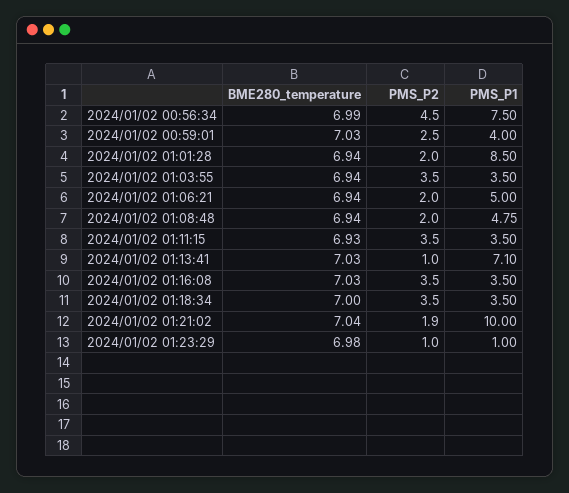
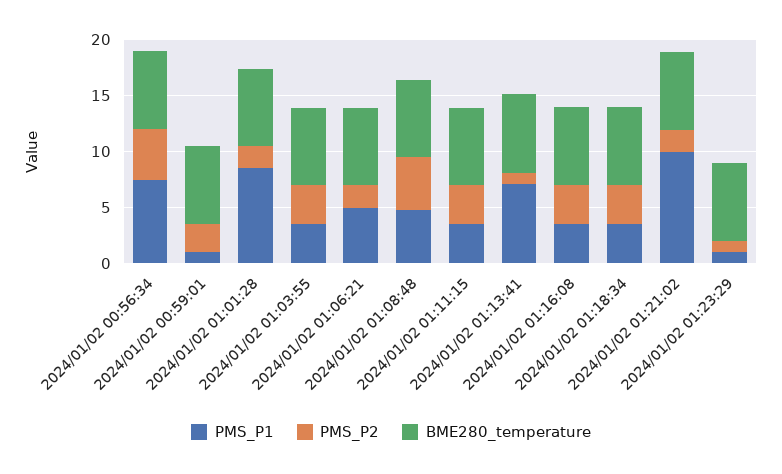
PMS_P1, 2024/01/02 00:59:01: 4 -> 1
PMS_P2, 2024/01/02 01:08:48: 2 -> 5

